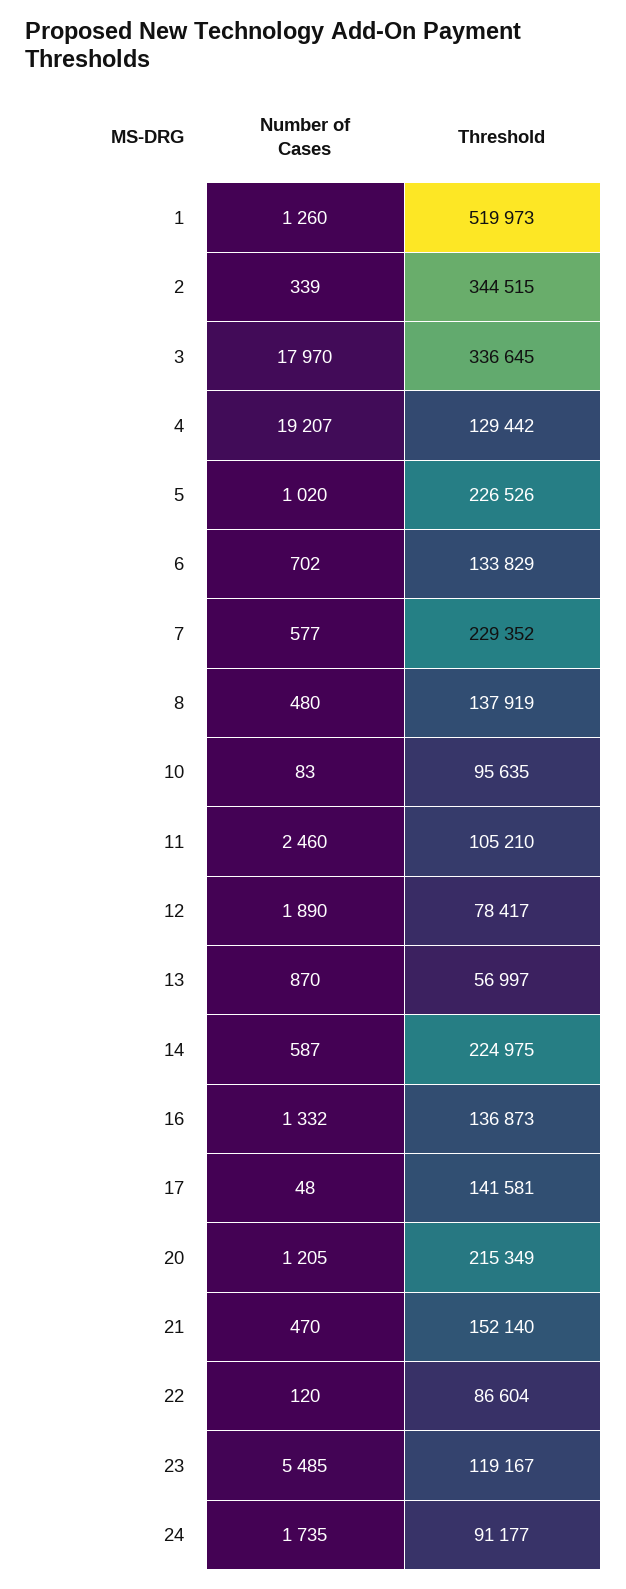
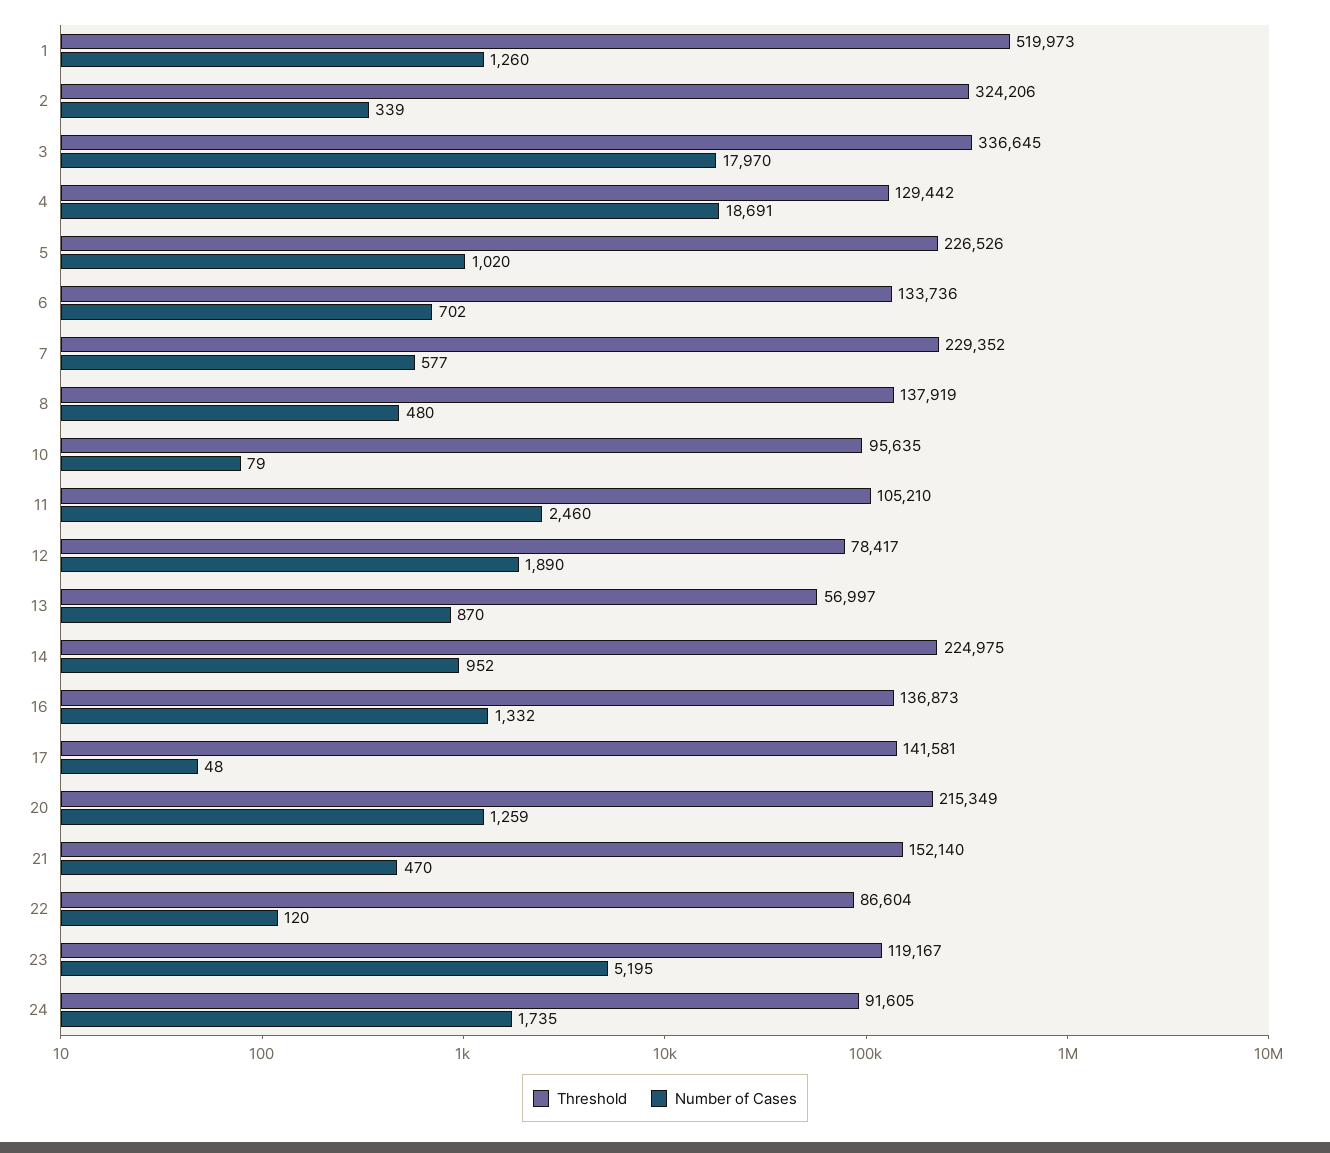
Threshold, 2: 344515 -> 324206
Number of Cases, 4: 19207 -> 18691
Threshold, 6: 133829 -> 133736
Number of Cases, 10: 83 -> 79
Number of Cases, 14: 587 -> 952
Number of Cases, 20: 1205 -> 1259
Number of Cases, 23: 5485 -> 5195
Threshold, 24: 91177 -> 91605

